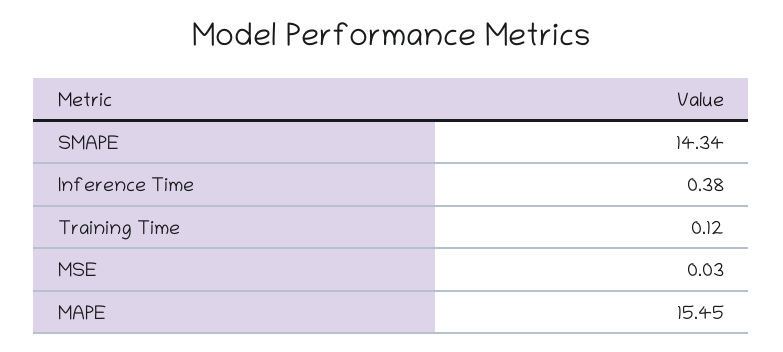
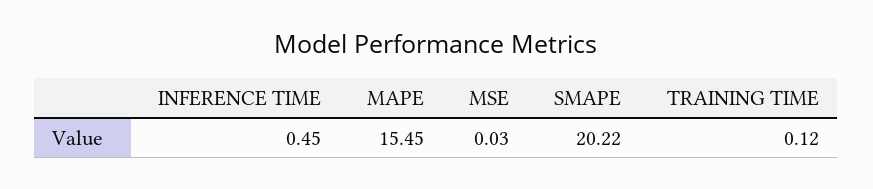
SMAPE: 14.34 -> 20.22
Inference Time: 0.38 -> 0.45

